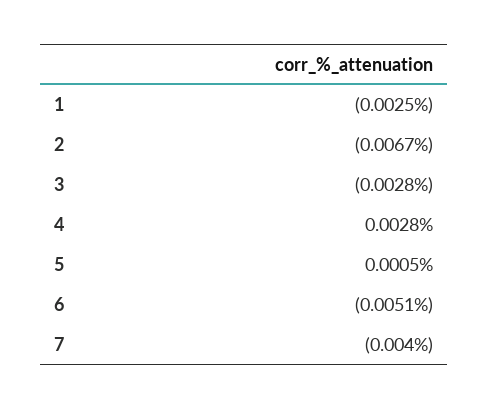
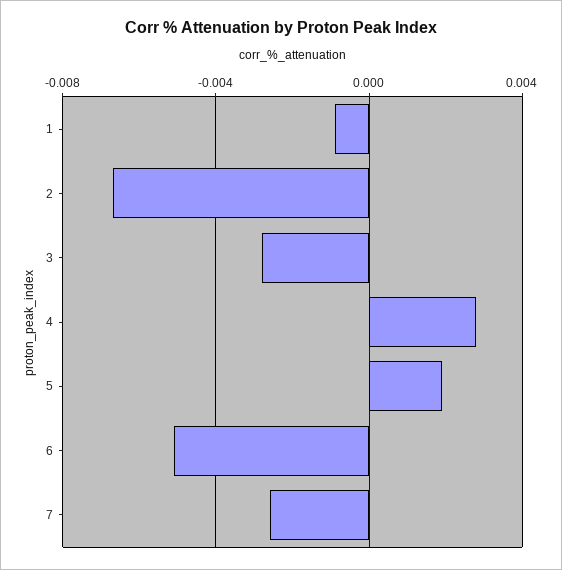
1: -0.0025 -> -0.001
5: 0.0005 -> 0.002
7: -0.004 -> -0.0025

